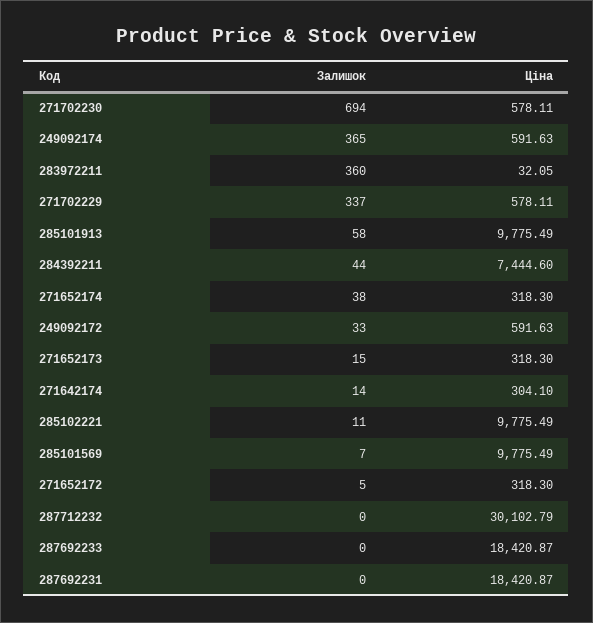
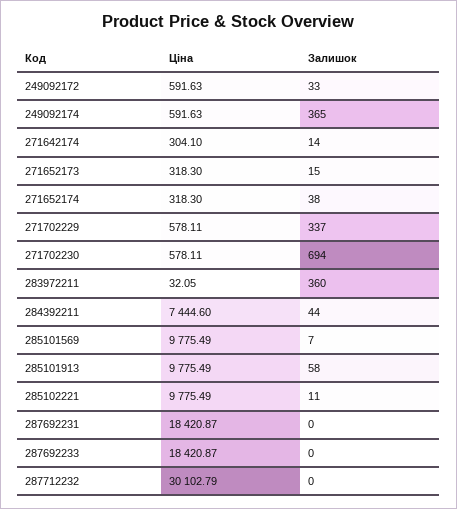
Залишок, 271652172: 5 -> none
Ціна, 271652172: 318.3 -> none

